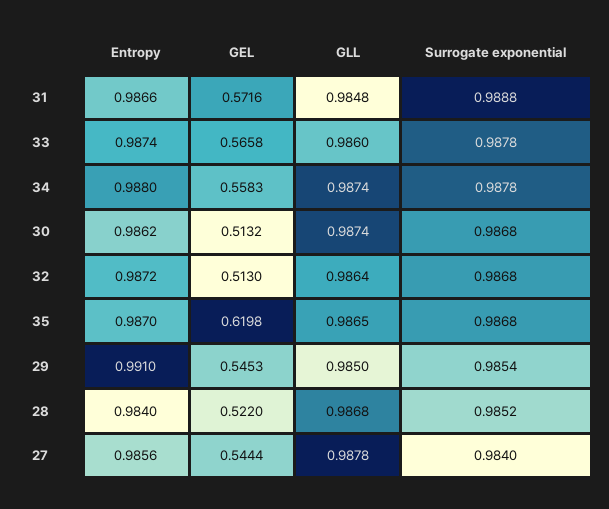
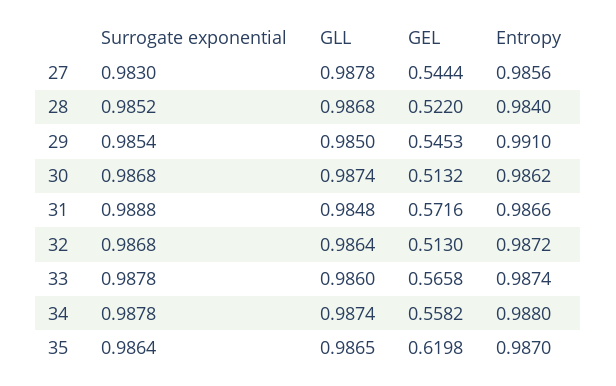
GEL, 34: 0.5583 -> 0.5582
Surrogate exponential, 35: 0.9868 -> 0.9864
Surrogate exponential, 27: 0.984 -> 0.983

